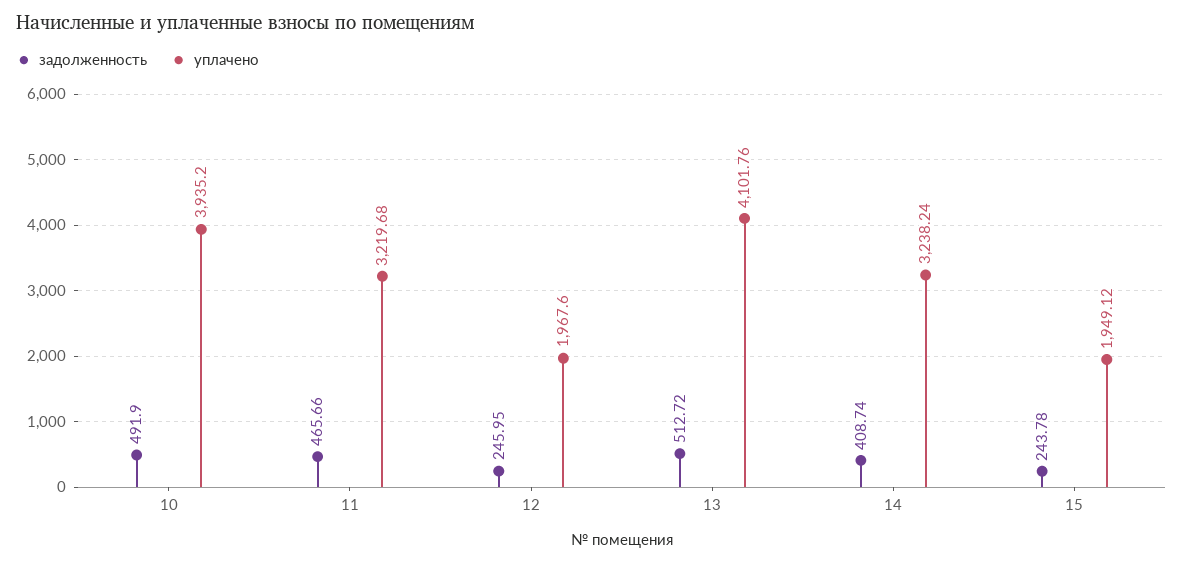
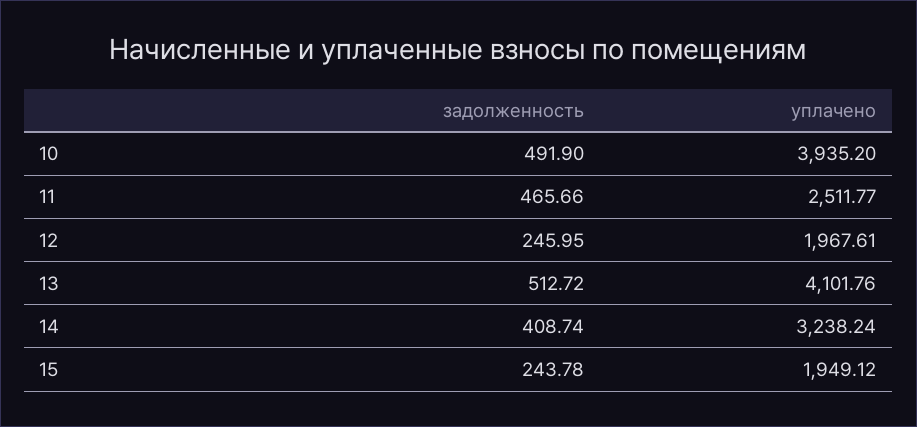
уплачено, 11: 3219.68 -> 2511.77
уплачено, 12: 1967.6 -> 1967.61

